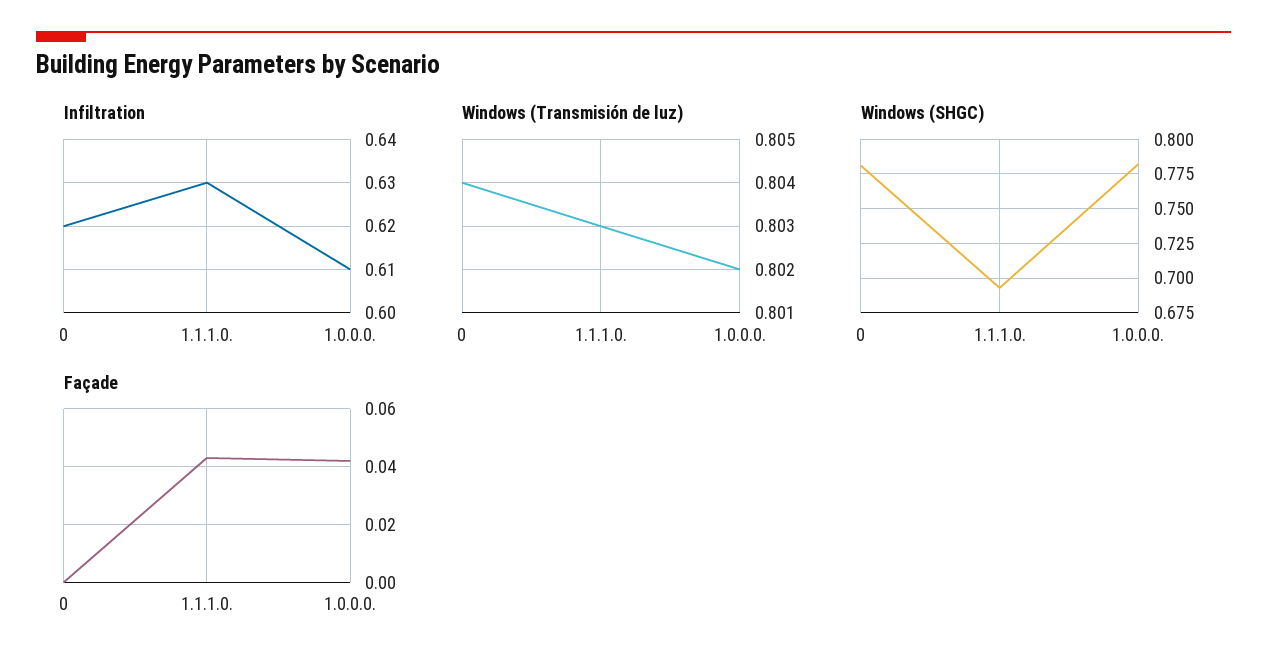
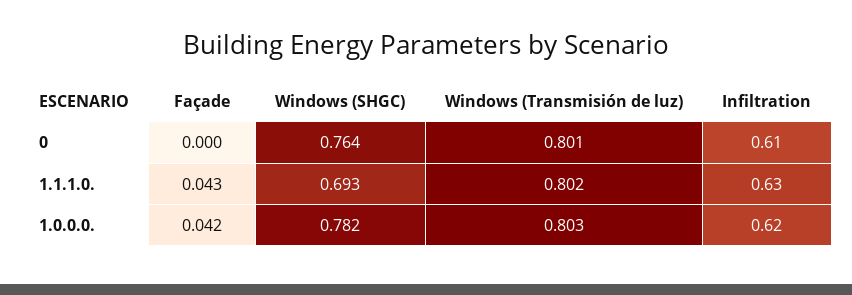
Infiltration, 0: 0.62 -> 0.61
Infiltration, 1.0.0.0.: 0.61 -> 0.62
Windows (Transmisión de luz), 0: 0.804 -> 0.801
Windows (Transmisión de luz), 1.1.1.0.: 0.803 -> 0.802
Windows (Transmisión de luz), 1.0.0.0.: 0.802 -> 0.803
Windows (SHGC), 0: 0.78 -> 0.764

